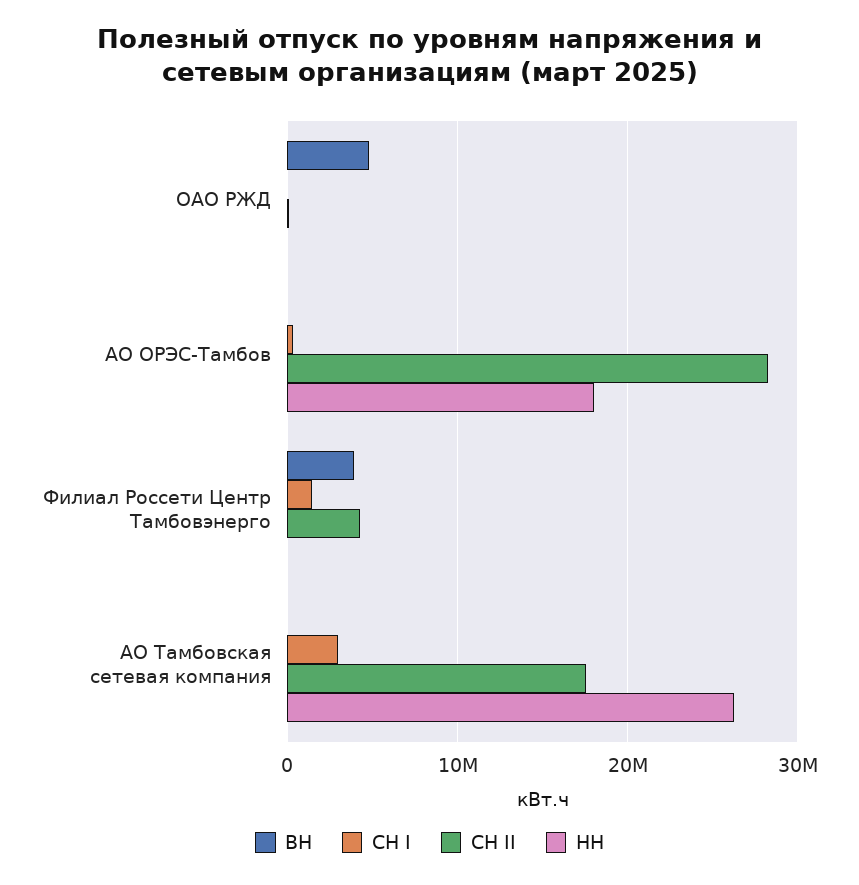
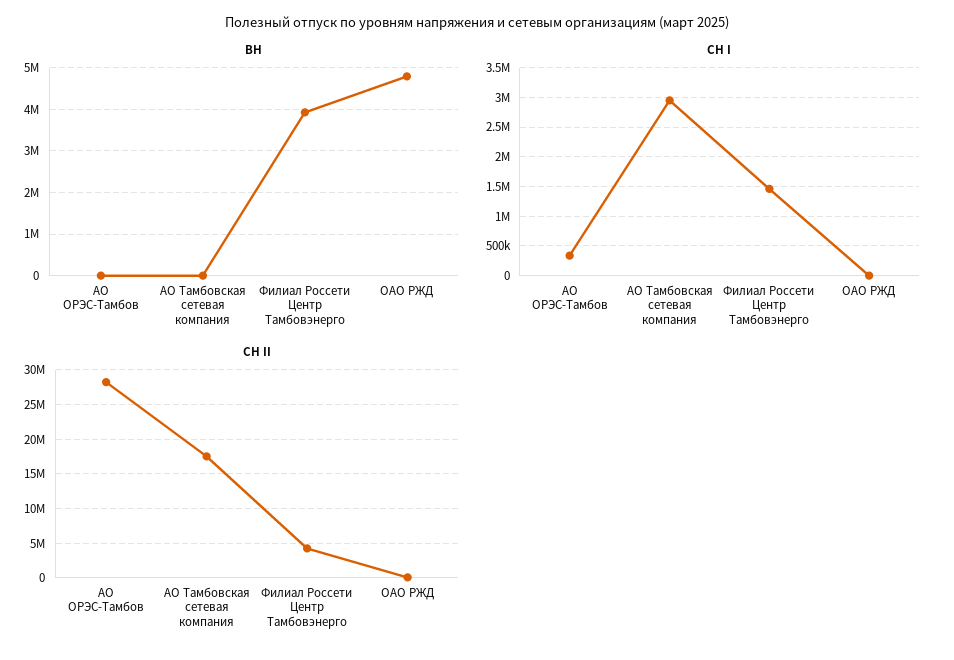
НН, ОАО РЖД: 0 -> none
НН, АО ОРЭС-Тамбов: 18000000 -> none
НН, Филиал Россети Центр Тамбовэнерго: 0 -> none
НН, АО Тамбовская сетевая компания: 26000000 -> none

